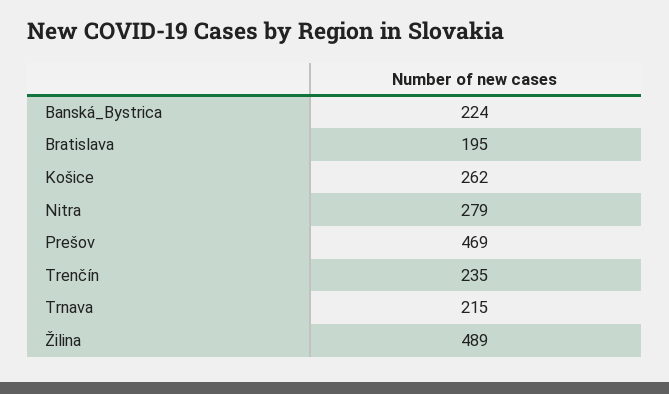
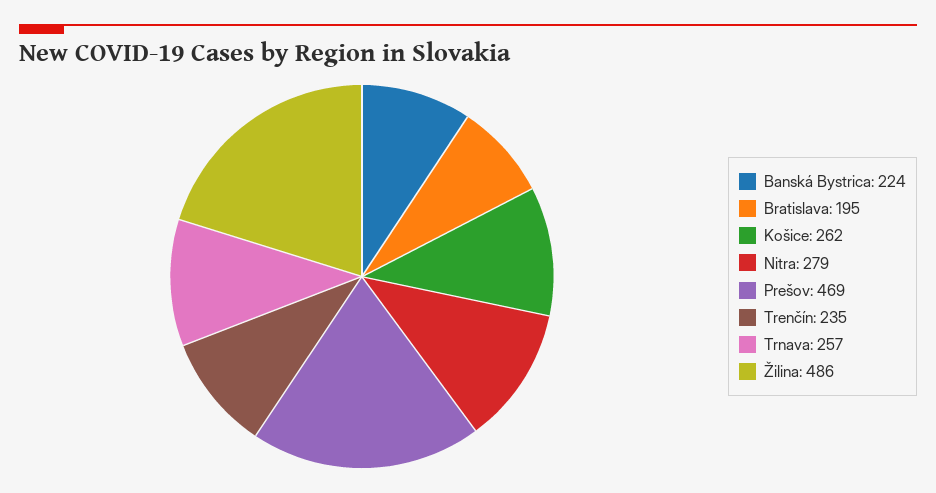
Trnava: 215 -> 257
Žilina: 489 -> 486

